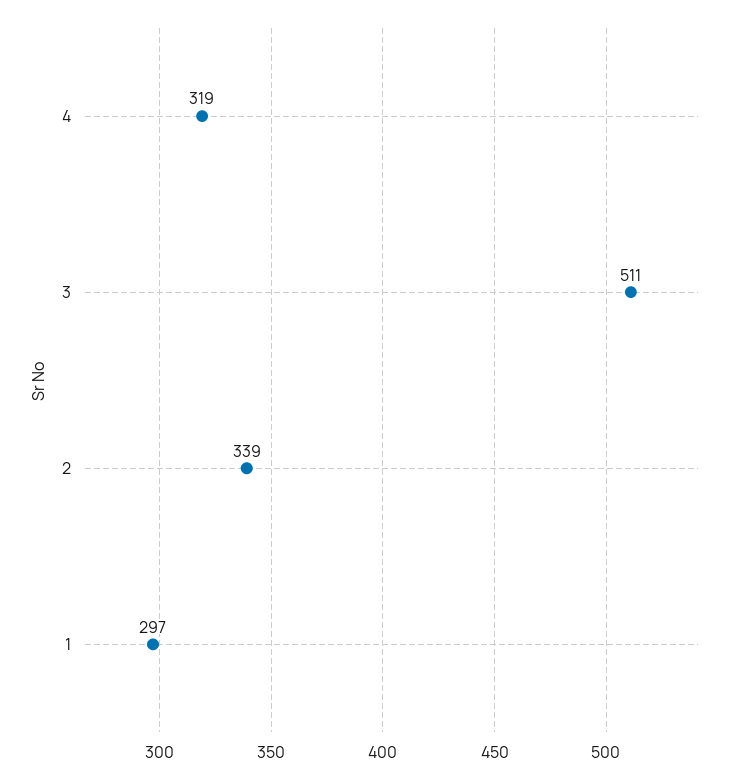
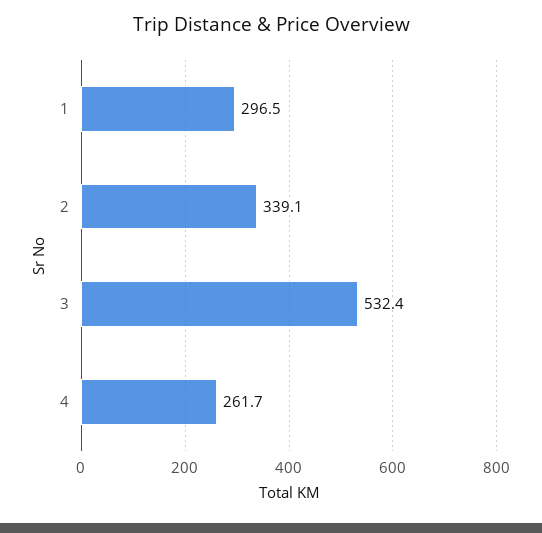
4: 319 -> 261.7
3: 511 -> 532.4

